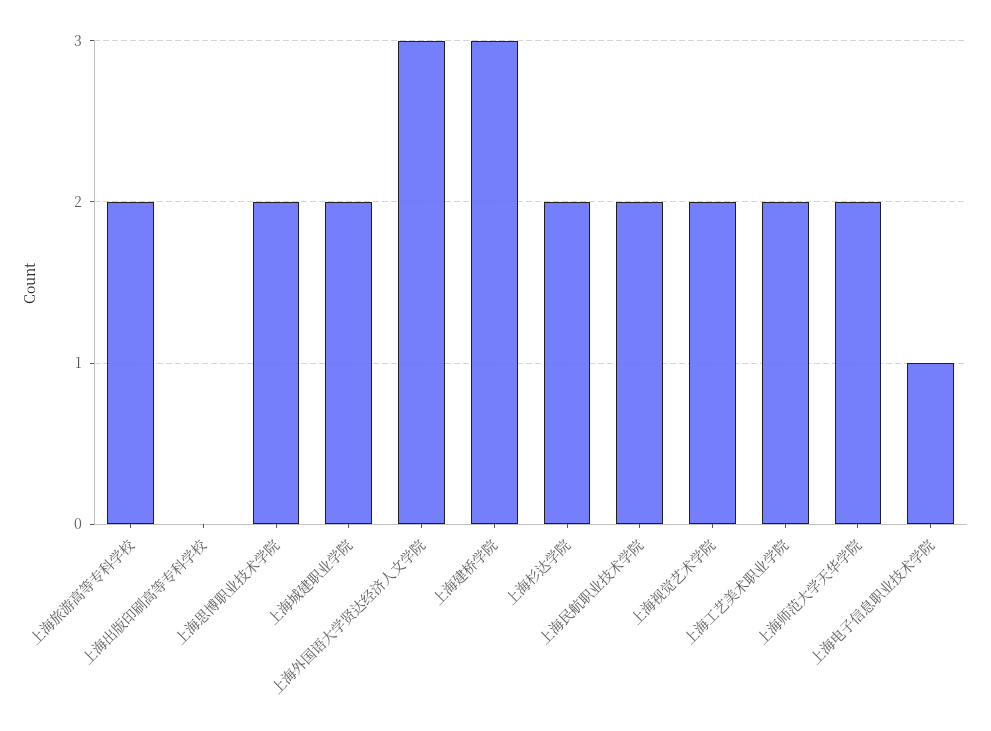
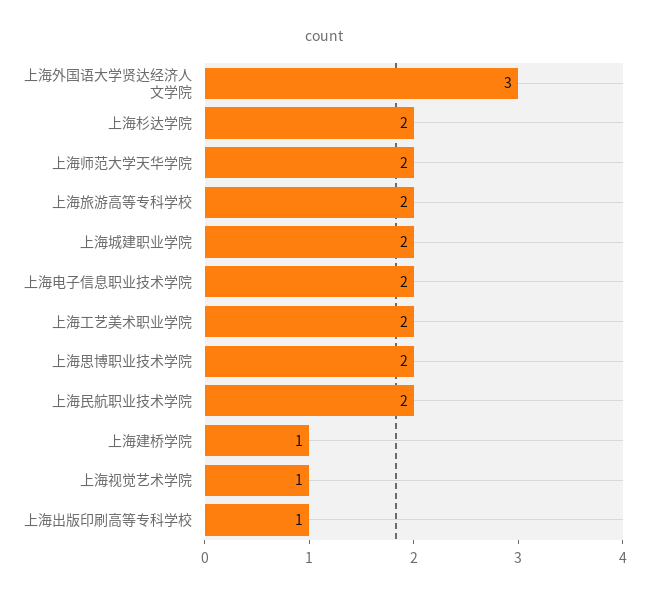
上海出版印刷高等专科学校: 0 -> 1
上海建桥学院: 3 -> 1
上海视觉艺术学院: 2 -> 1
上海电子信息职业技术学院: 1 -> 2

